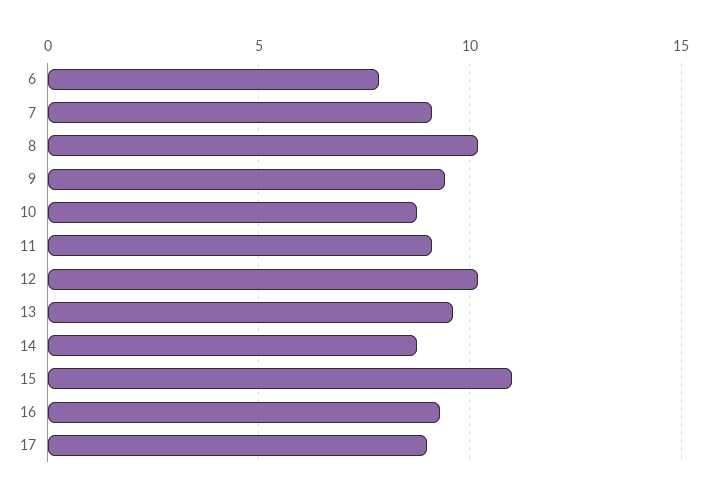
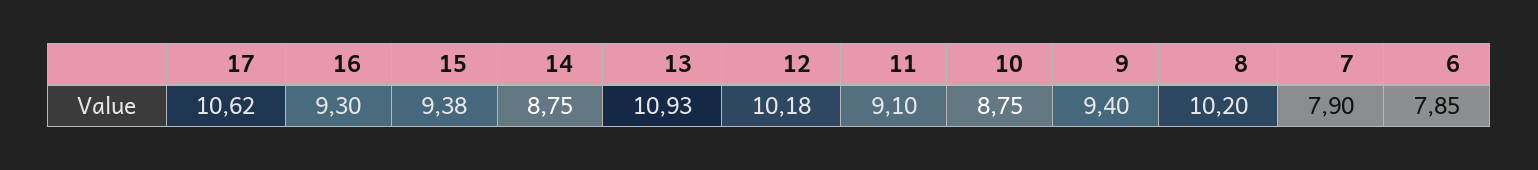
7: 9 -> 7.9
13: 9.5 -> 10.93
15: 11 -> 9.38
17: 9 -> 10.62

